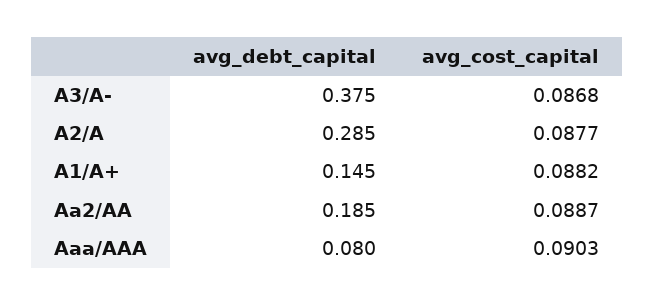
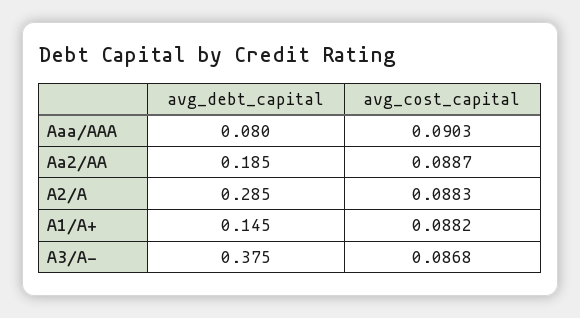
avg_cost_capital, A2/A: 0.0877 -> 0.0883

